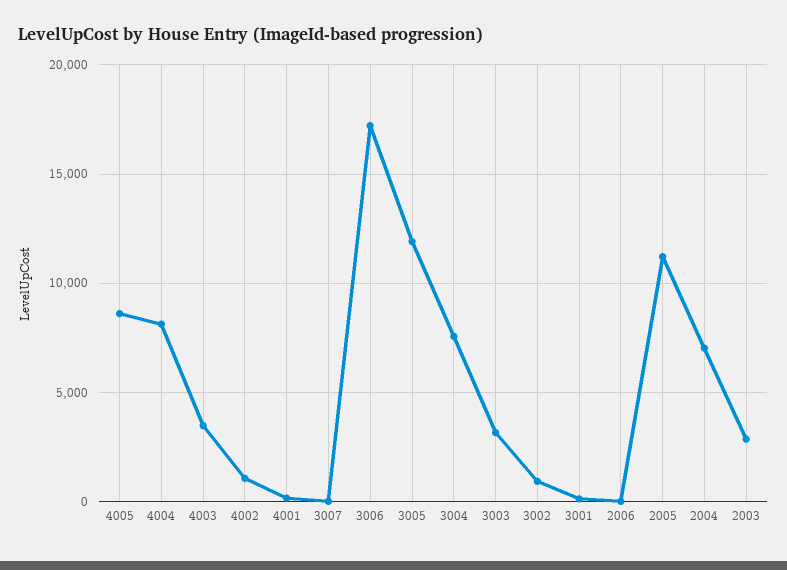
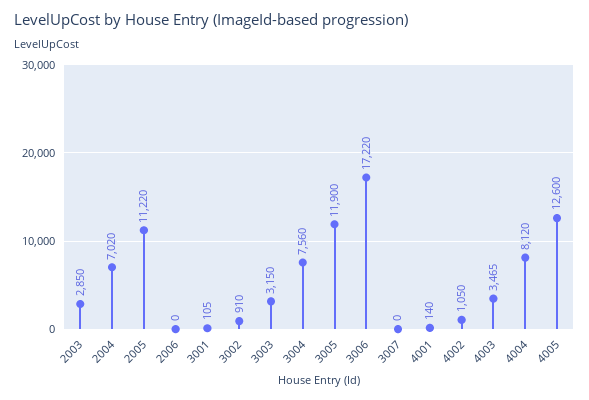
4005: 8500 -> 12600

